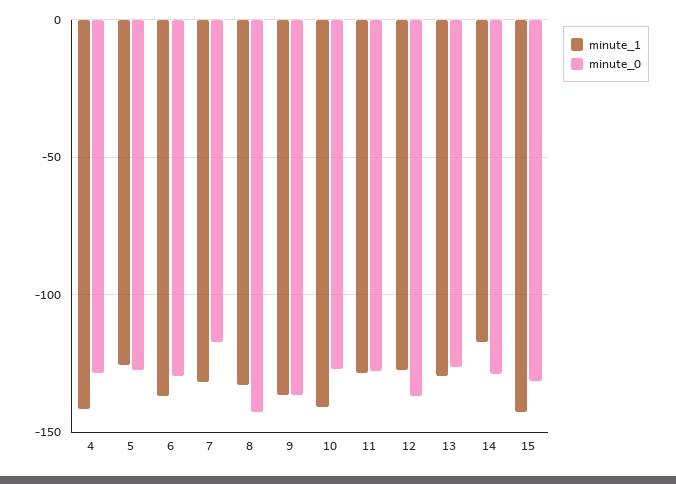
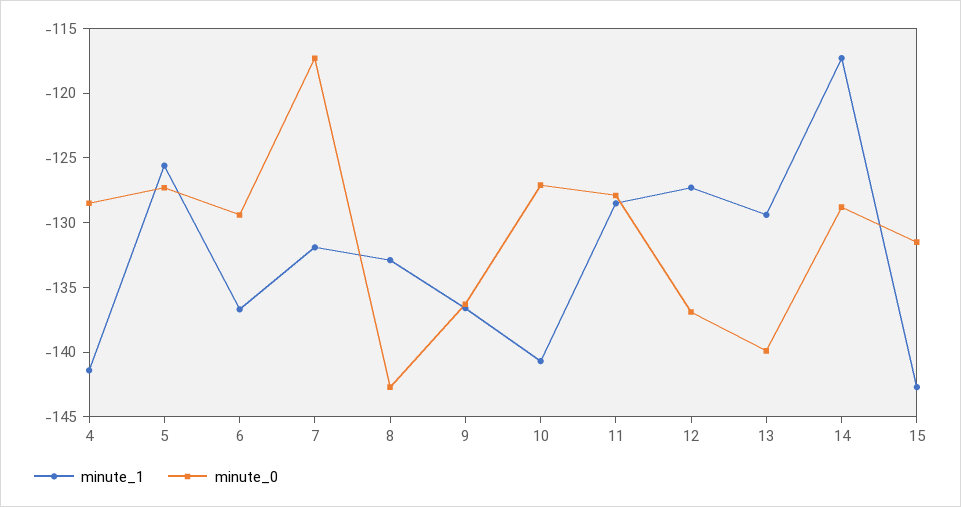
minute_0, 13: -125 -> -140

